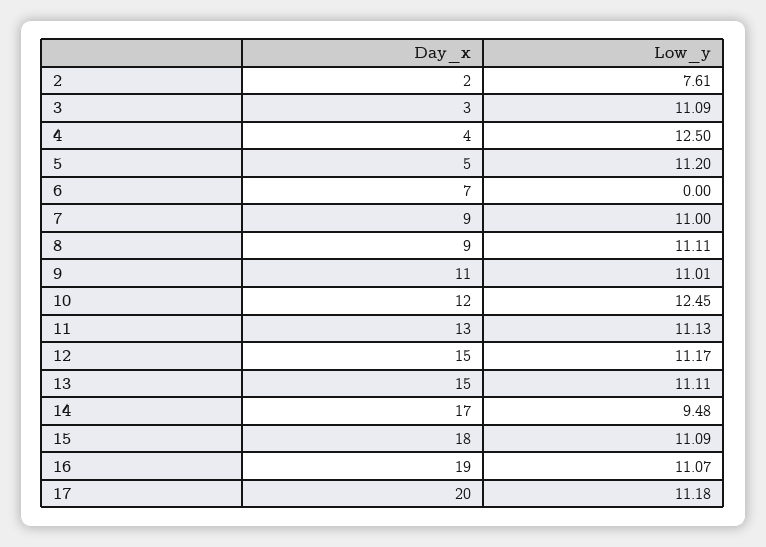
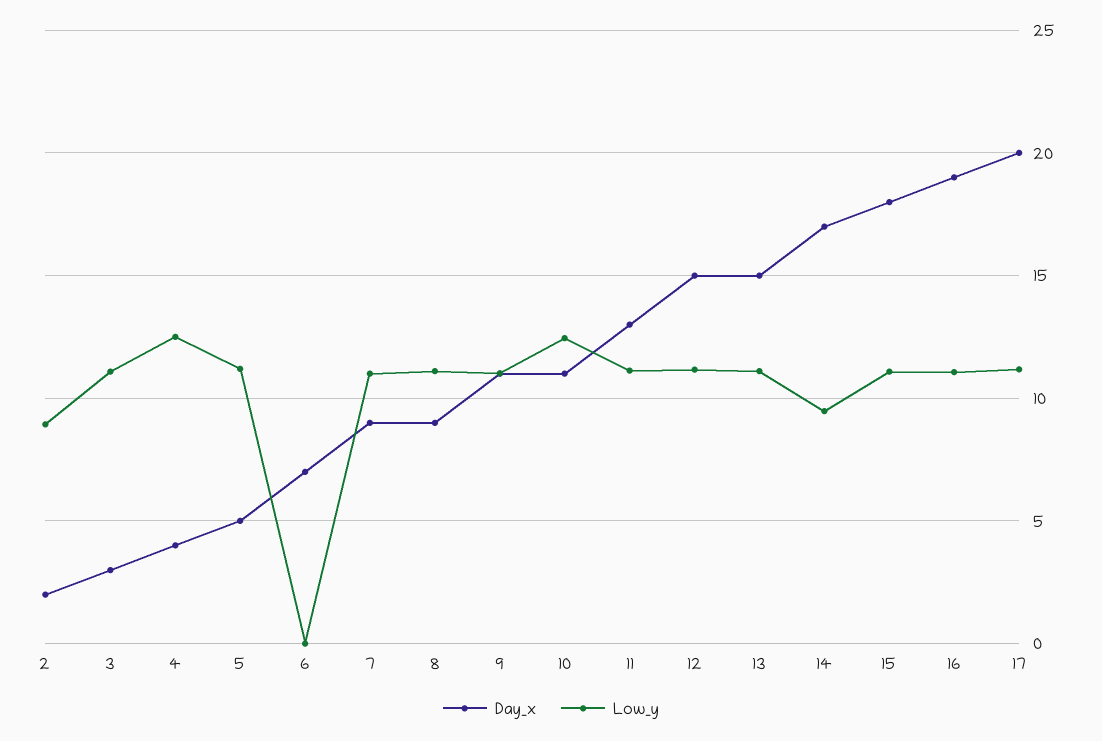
Low_y, 2: 7.61 -> 9
Day_x, 10: 12 -> 11

